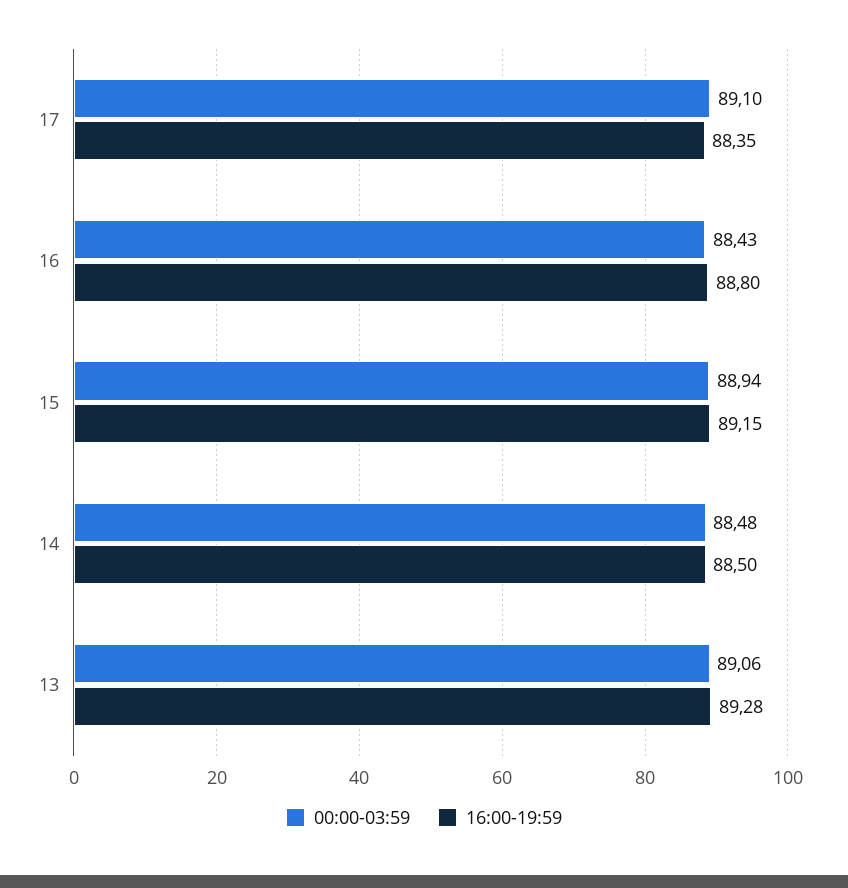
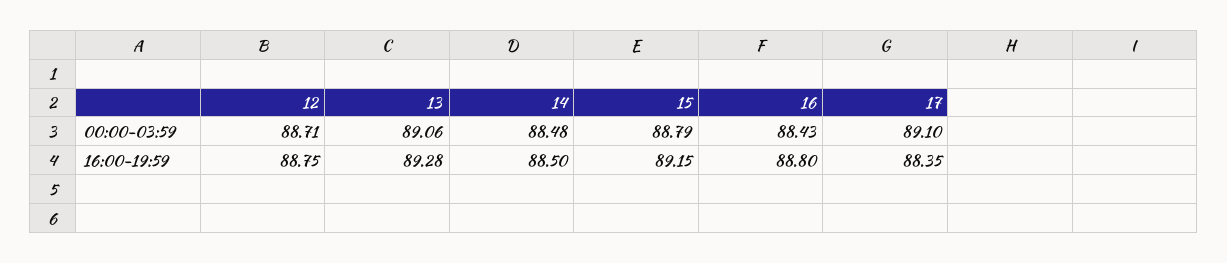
00:00-03:59, 15: 88.94 -> 88.79
00:00-03:59, 12: none -> 88.71
16:00-19:59, 12: none -> 88.75

